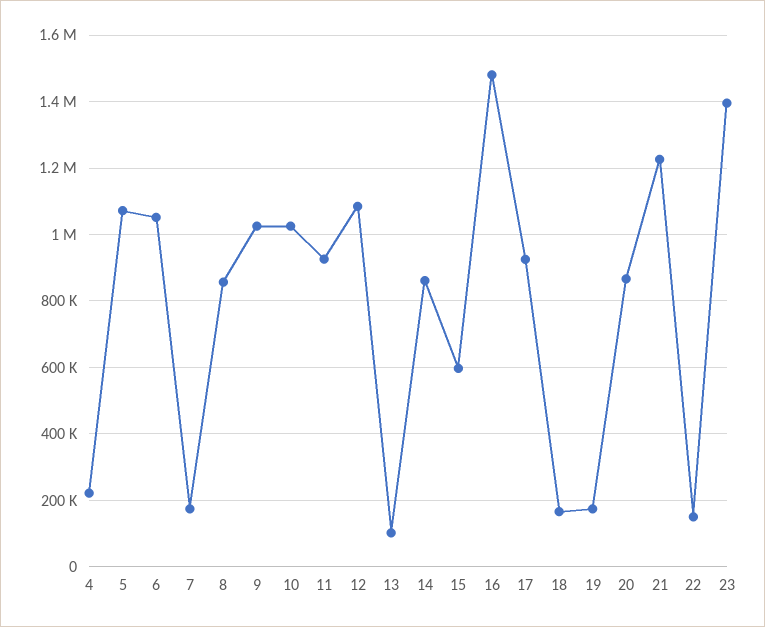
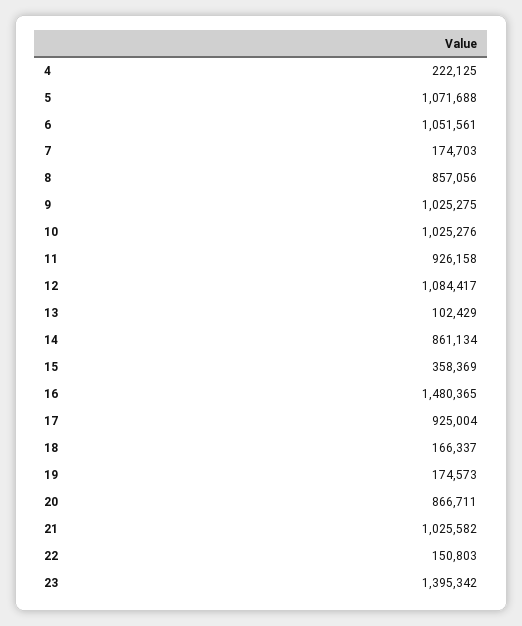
15: 600000 -> 358369
21: 1220000 -> 1025582

